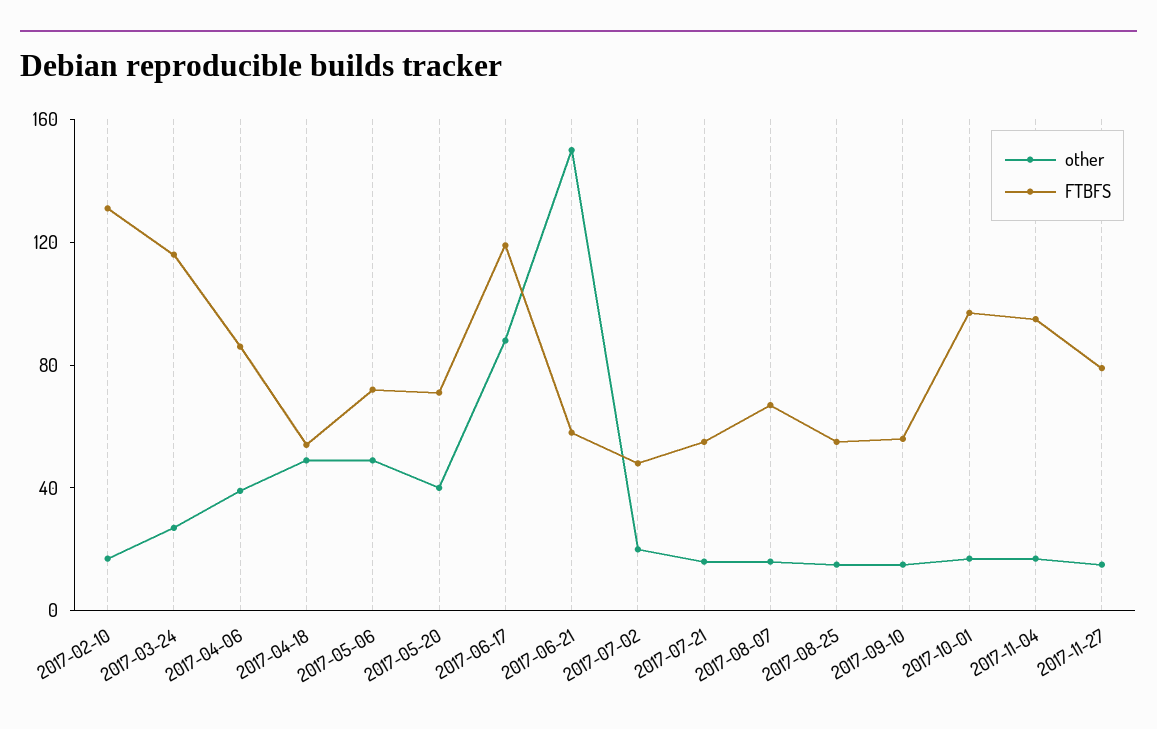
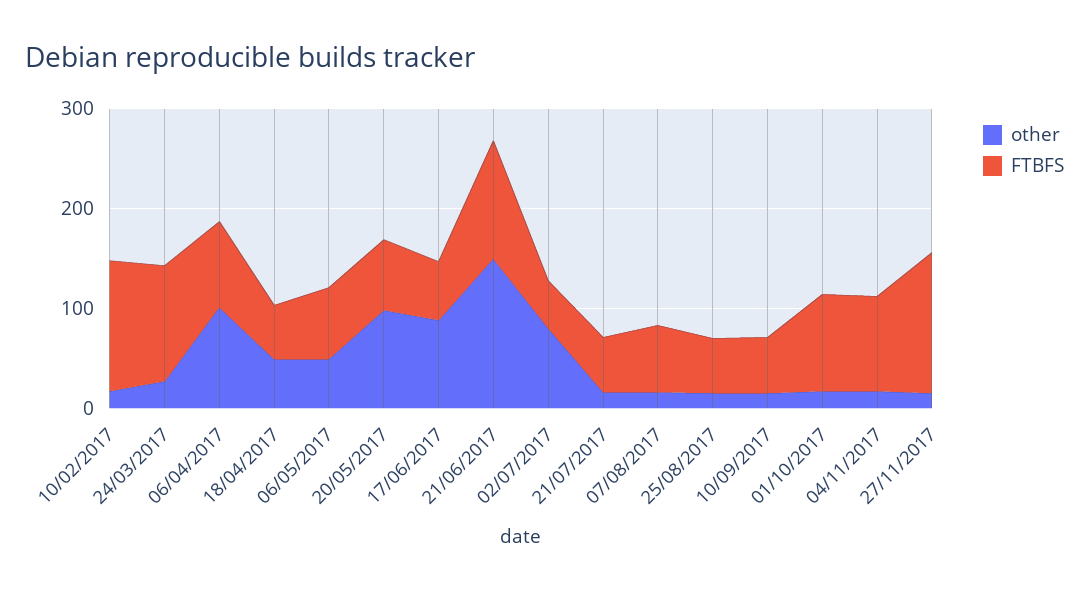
other, 2017-04-06: 40 -> 100
other, 2017-05-20: 40 -> 100
FTBFS, 2017-06-17: 120 -> 60
FTBFS, 2017-06-21: 60 -> 120
other, 2017-07-02: 20 -> 80
FTBFS, 2017-11-27: 80 -> 140

